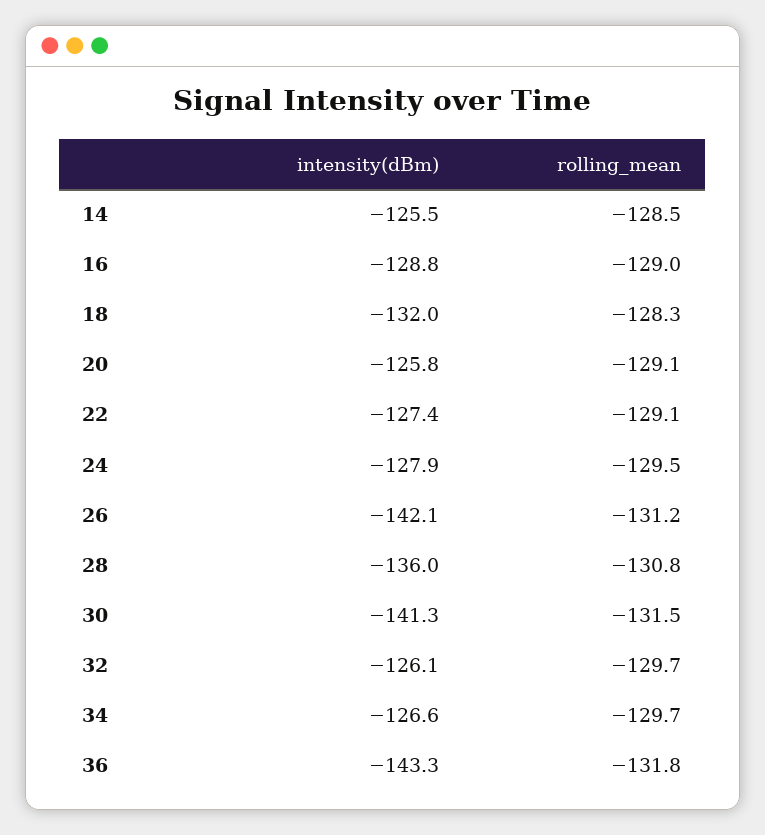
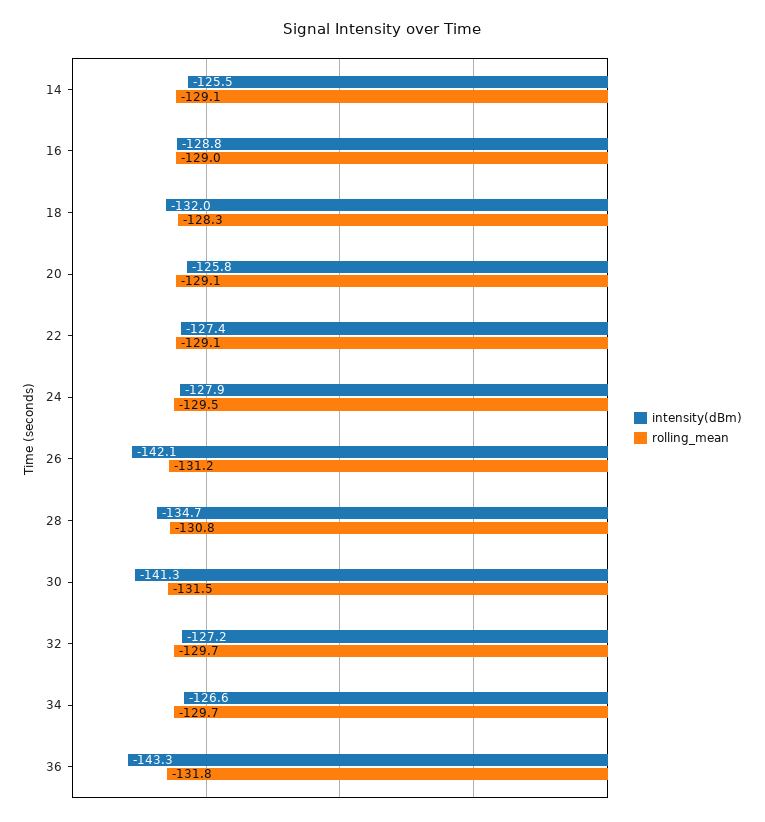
rolling_mean, 14: -128.5 -> -129.1
intensity(dBm), 28: -136 -> -134.7
intensity(dBm), 32: -126.1 -> -127.2

